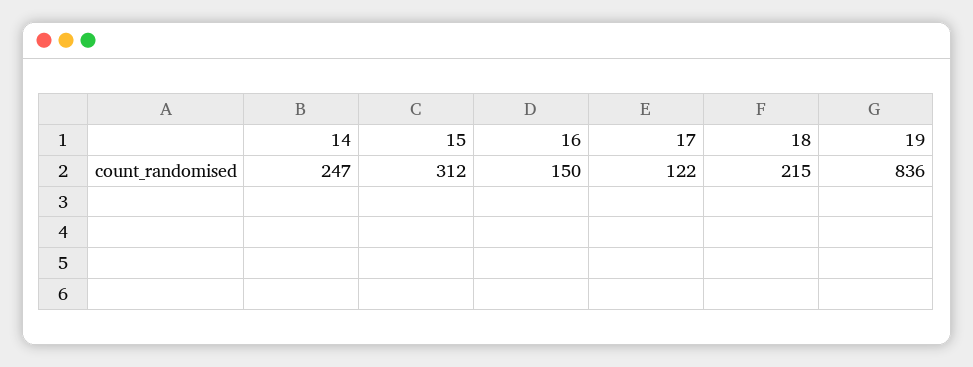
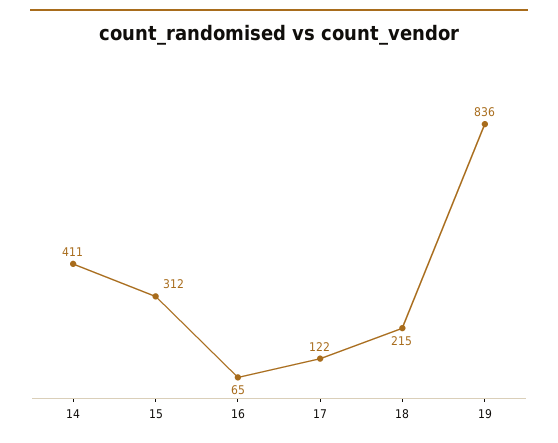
14: 247 -> 411
16: 150 -> 65

